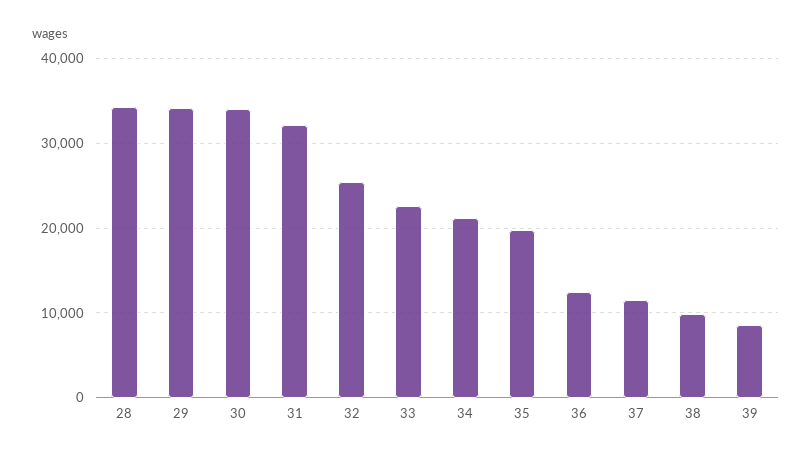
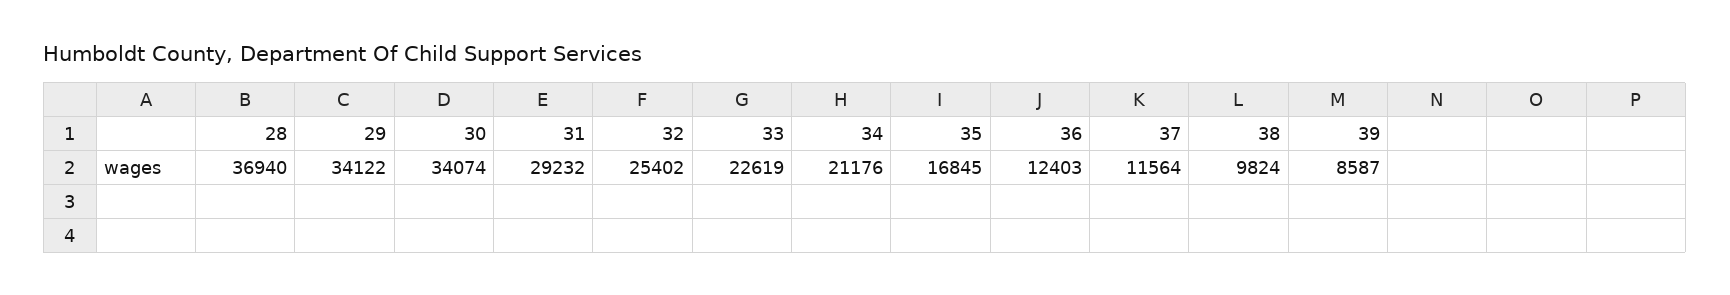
28: 34000 -> 36940
31: 32000 -> 29232
35: 20000 -> 16845

